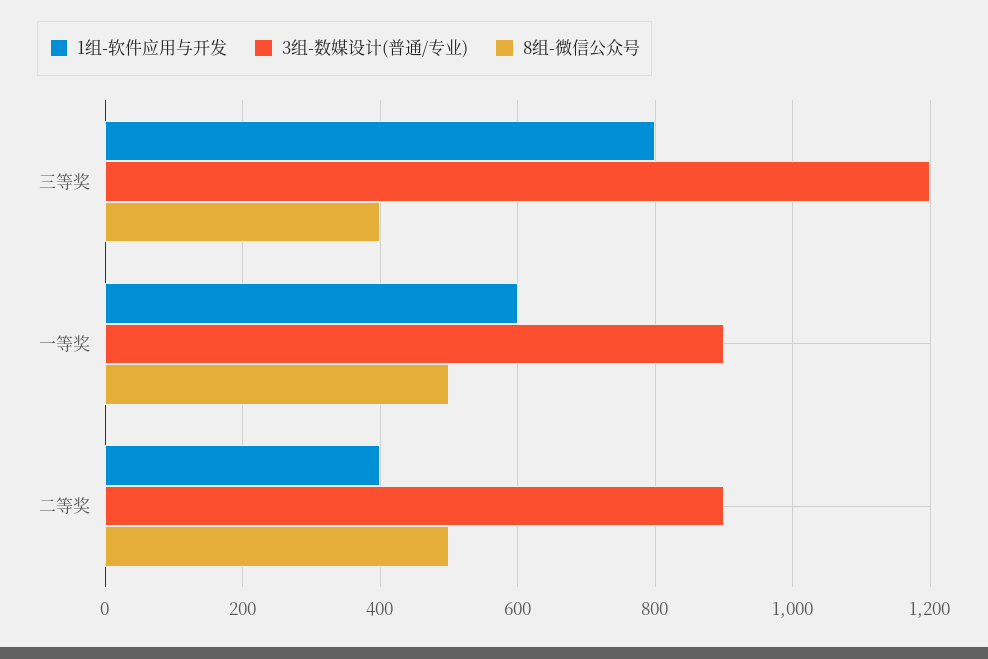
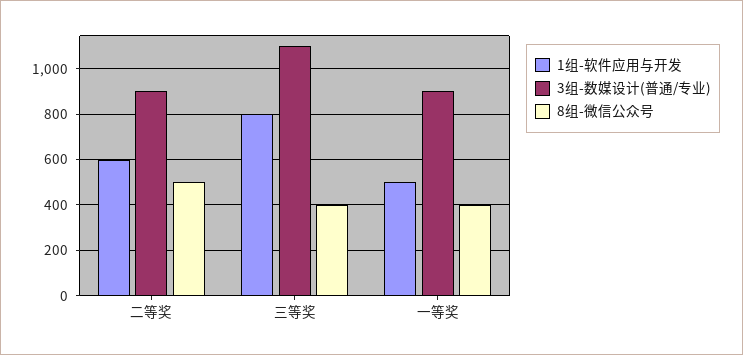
3组-数媒设计(普通/专业), 三等奖: 1200 -> 1100
1组-软件应用与开发, 一等奖: 600 -> 500
8组-微信公众号, 一等奖: 500 -> 400
1组-软件应用与开发, 二等奖: 400 -> 600

